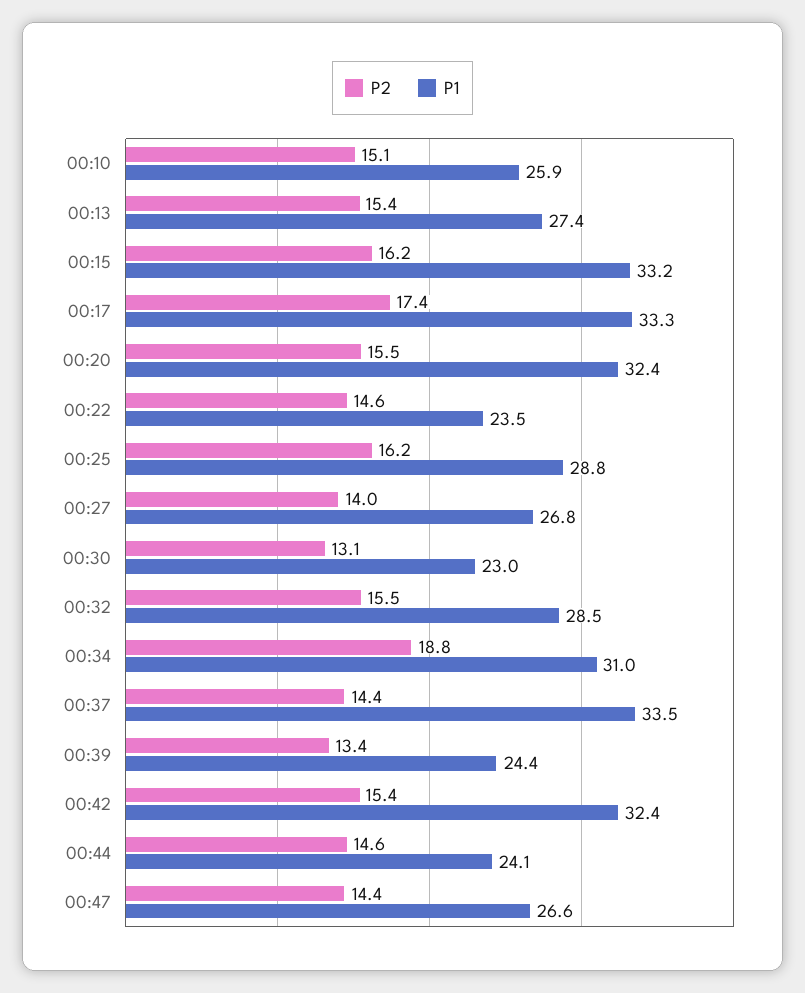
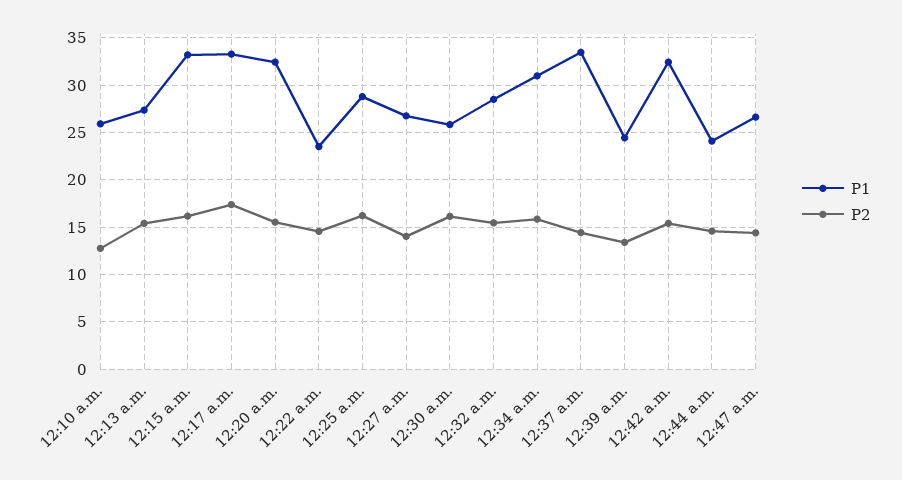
P2, 00:10: 15.1 -> 13
P2, 00:30: 13.1 -> 16
P1, 00:30: 23 -> 26
P2, 00:34: 18.8 -> 16

